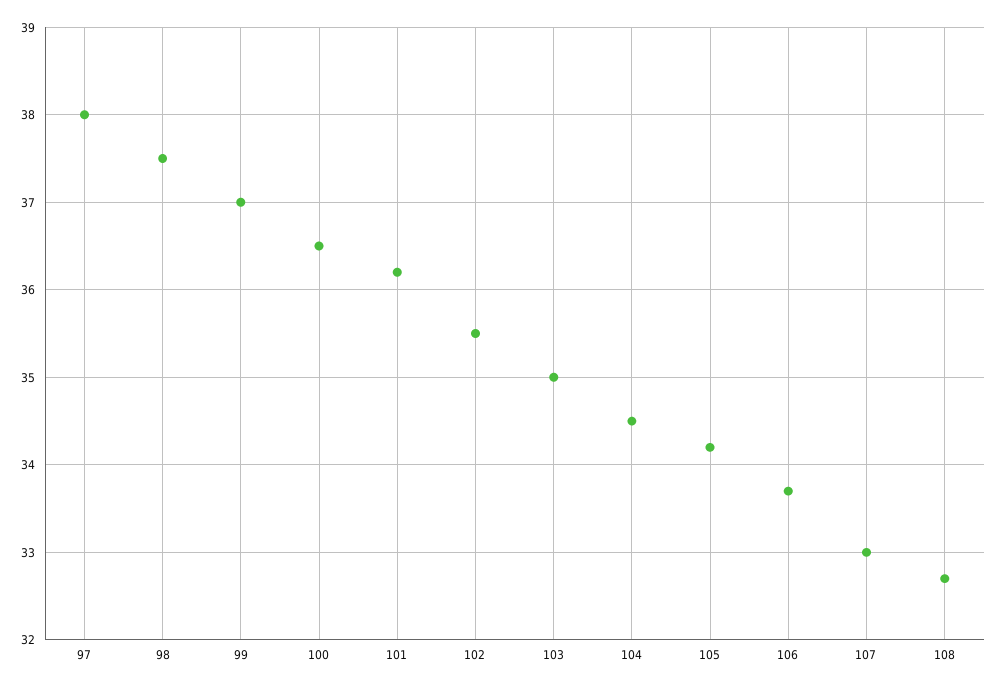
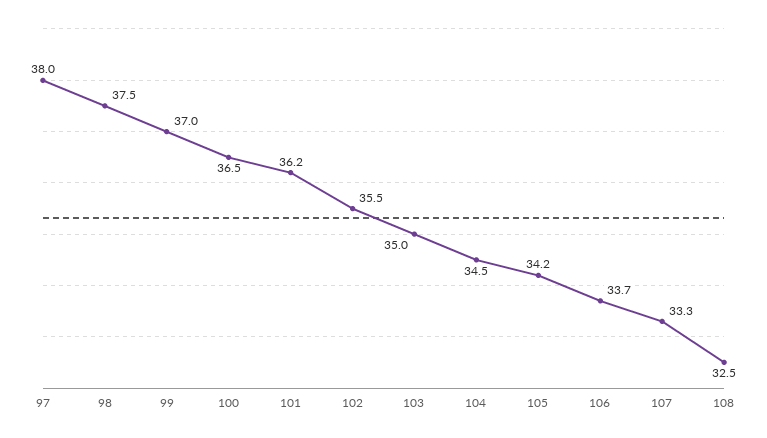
107: 33 -> 33.3
108: 32.7 -> 32.5

